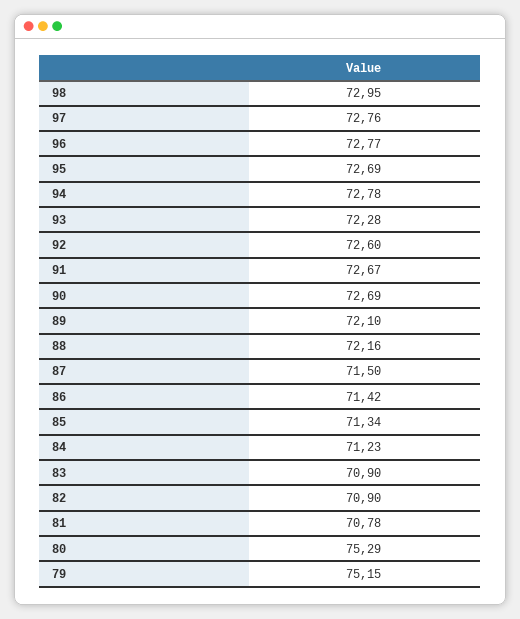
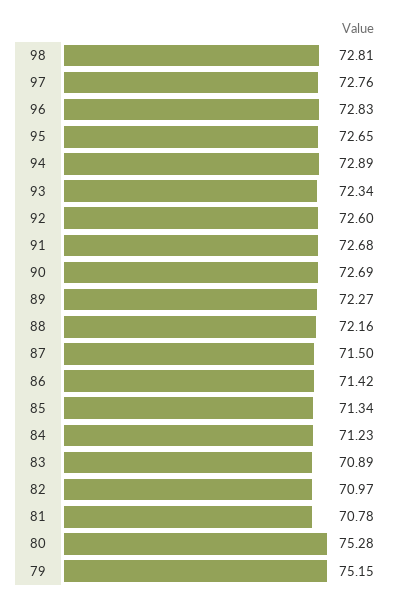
98: 72.95 -> 72.81
96: 72.77 -> 72.83
95: 72.69 -> 72.65
94: 72.78 -> 72.89
93: 72.28 -> 72.34
91: 72.67 -> 72.68
89: 72.1 -> 72.27
83: 70.9 -> 70.89
82: 70.9 -> 70.97
80: 75.29 -> 75.28

